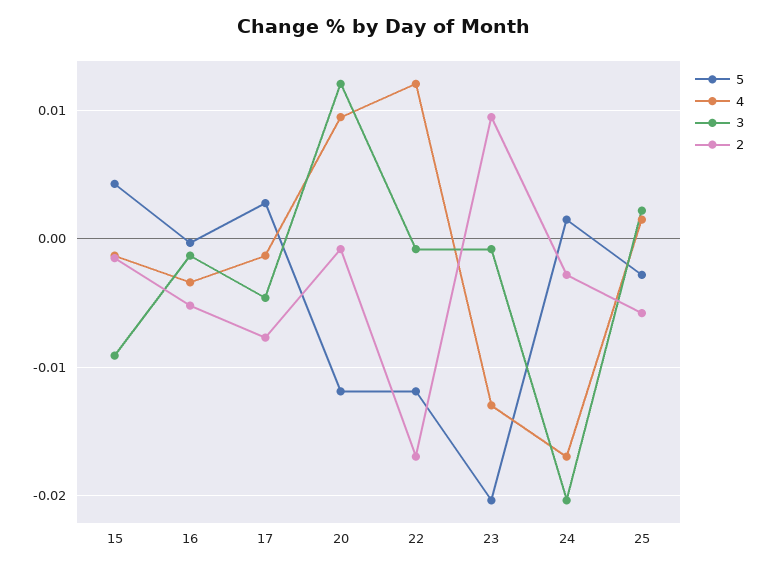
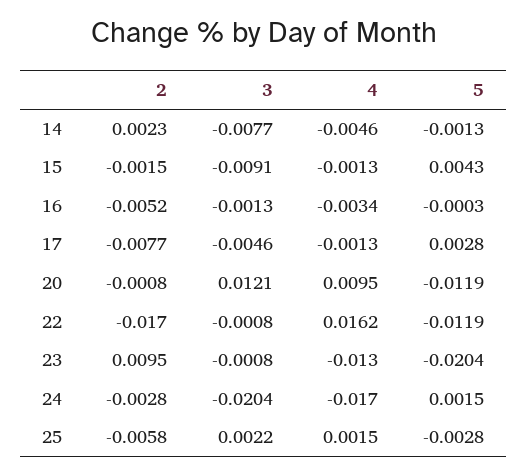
4, 22: 0.012 -> 0.0162
2, 14: none -> 0.0023
3, 14: none -> -0.0077
4, 14: none -> -0.0046
5, 14: none -> -0.0013

